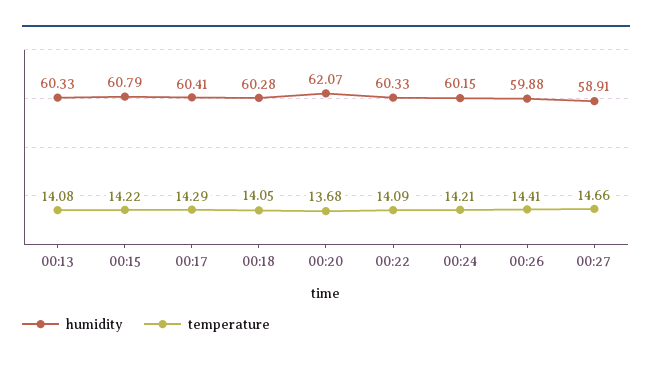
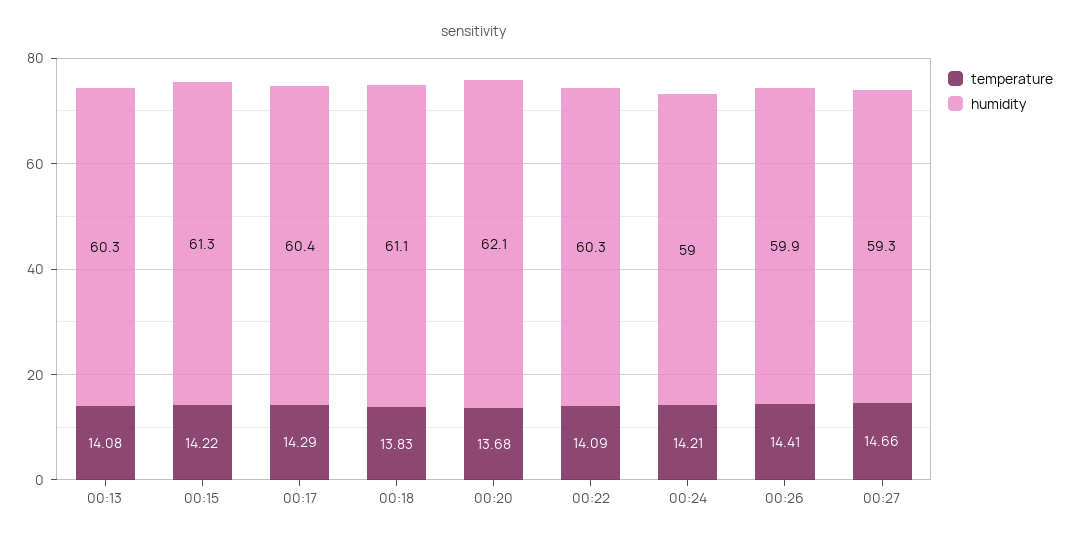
humidity, 00:15: 60.79 -> 61.3
humidity, 00:18: 60.28 -> 61.1
temperature, 00:18: 14.05 -> 13.83
humidity, 00:24: 60.15 -> 59
humidity, 00:27: 58.91 -> 59.3

